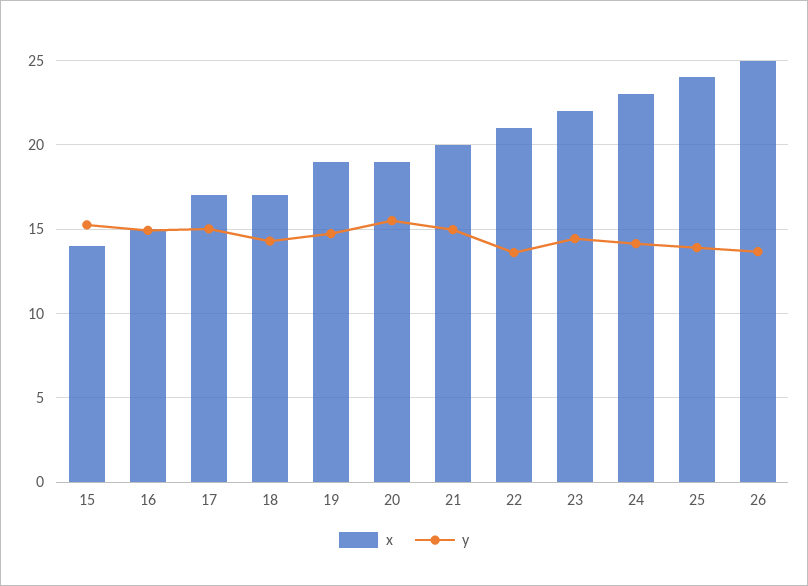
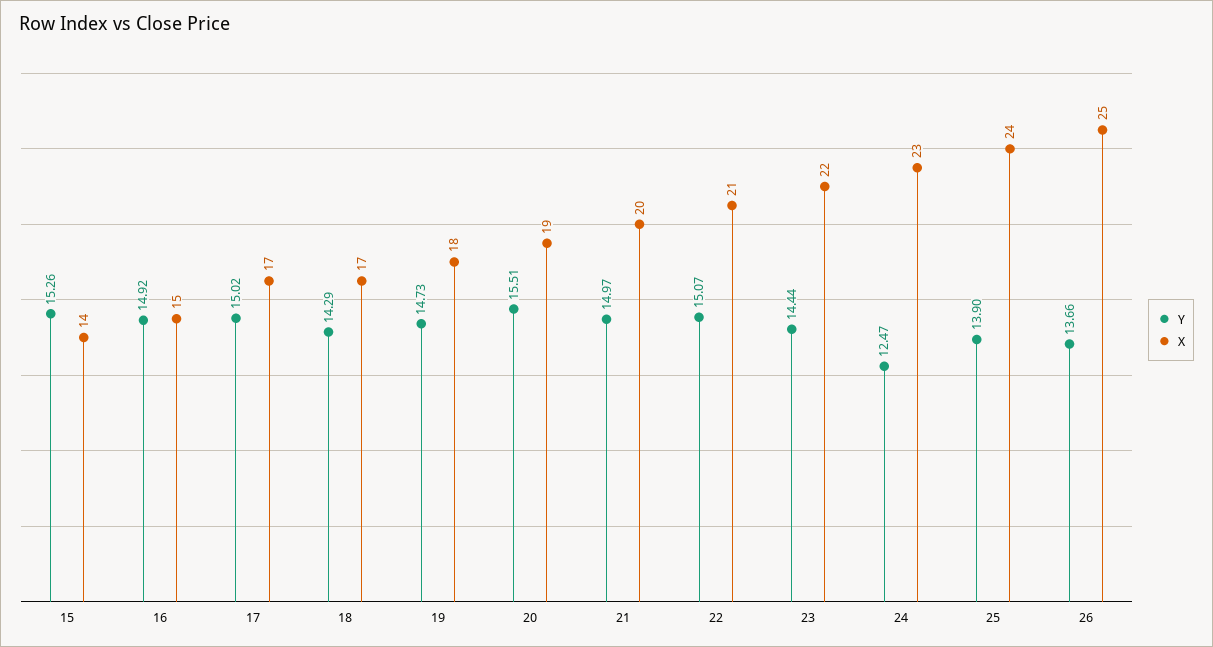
x, 19: 19 -> 18
y, 22: 13.5 -> 15.07
y, 24: 14 -> 12.47

